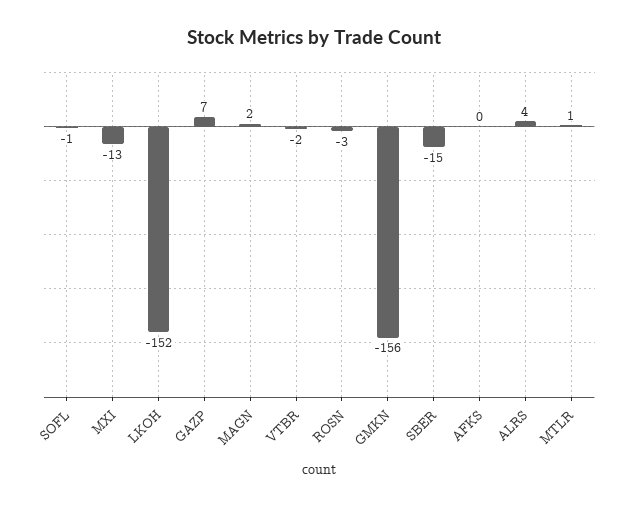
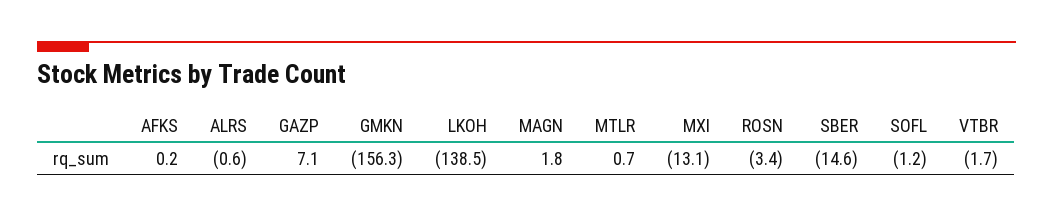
LKOH: -152 -> -138.5
ALRS: 4 -> -0.6

